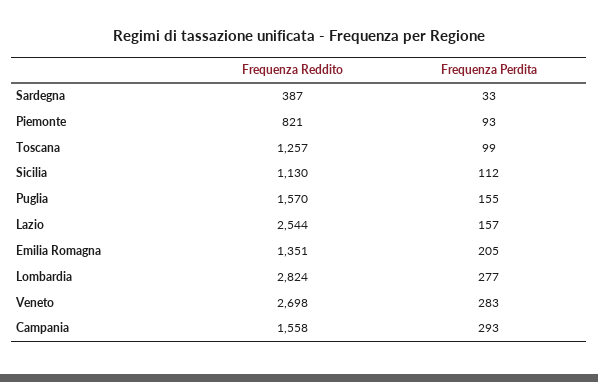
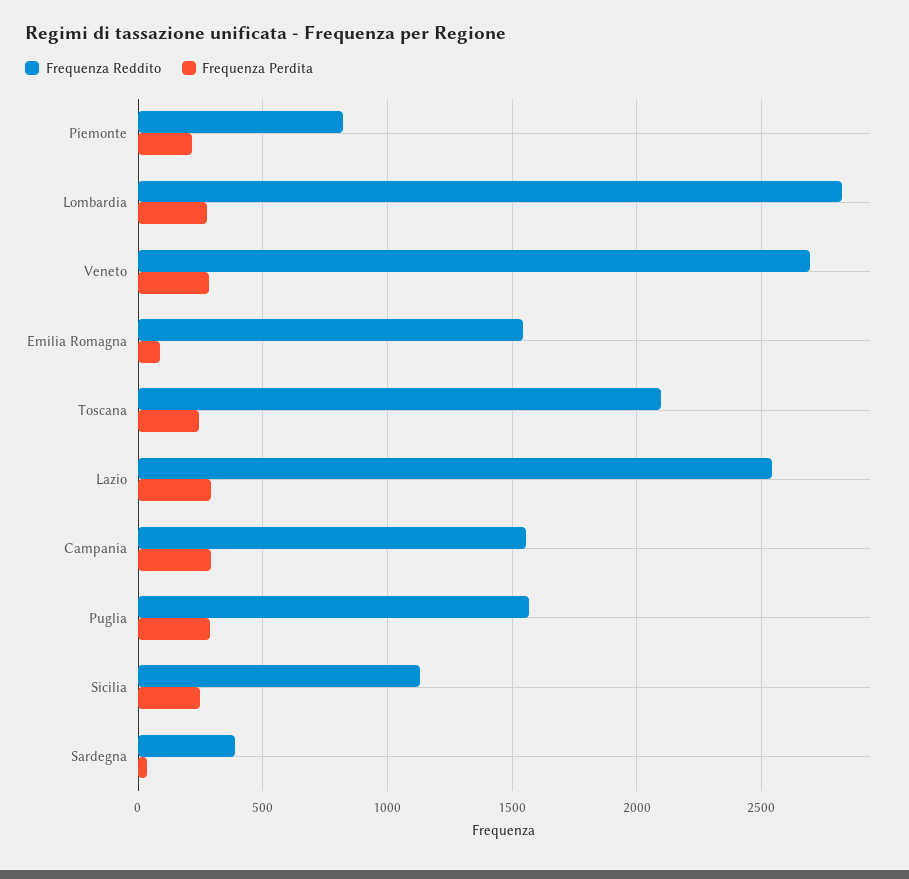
Frequenza Perdita, Piemonte: 93 -> 200
Frequenza Reddito, Toscana: 1257 -> 2100
Frequenza Perdita, Toscana: 99 -> 250
Frequenza Perdita, Sicilia: 112 -> 250
Frequenza Perdita, Puglia: 155 -> 300
Frequenza Perdita, Lazio: 157 -> 300
Frequenza Reddito, Emilia Romagna: 1351 -> 1550
Frequenza Perdita, Emilia Romagna: 205 -> 100

